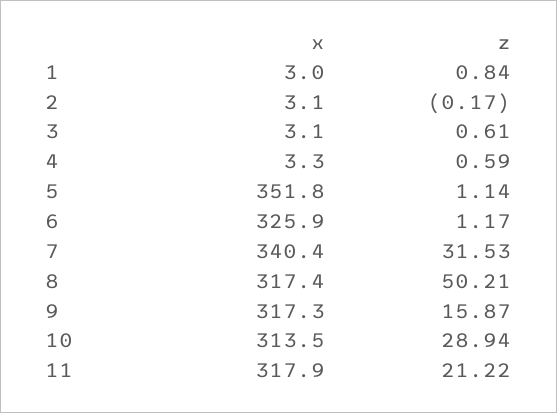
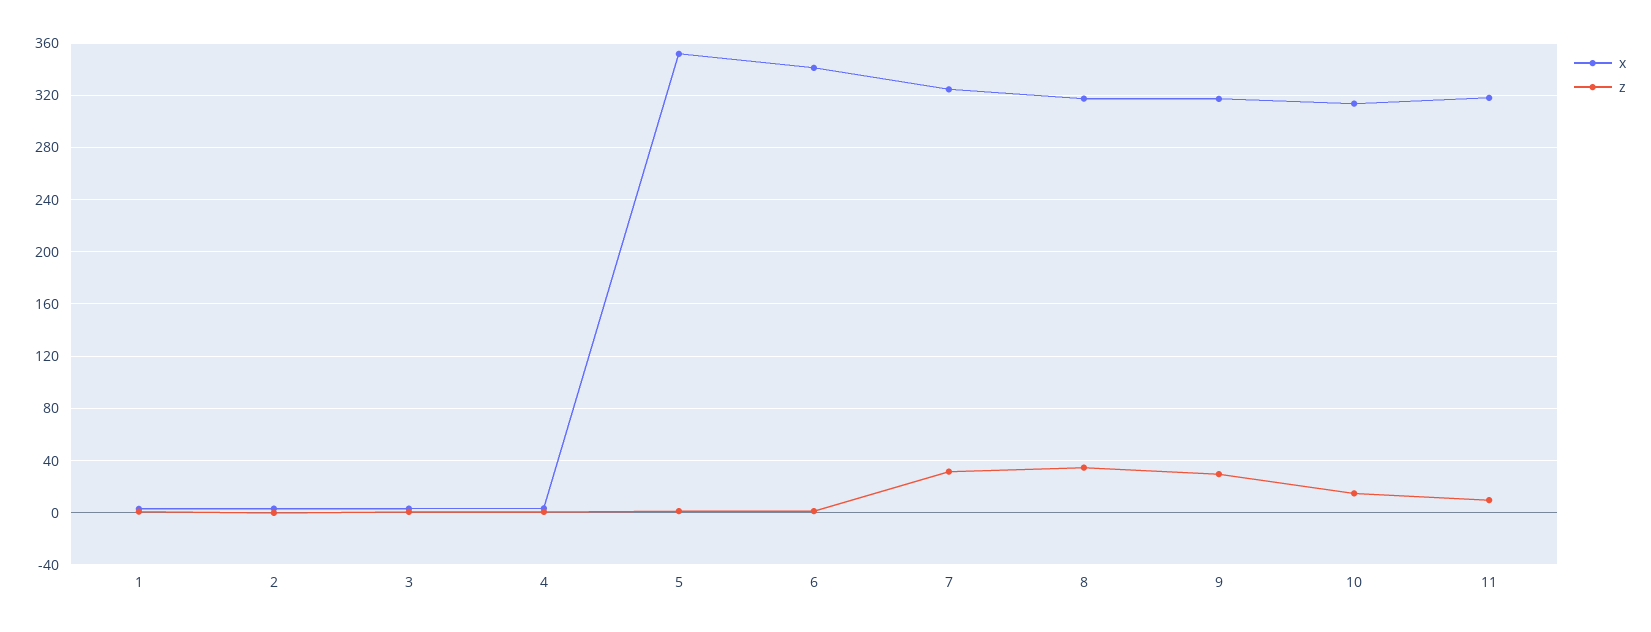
x, 6: 325.9 -> 340
x, 7: 340.4 -> 325
z, 8: 50.21 -> 35
z, 9: 15.87 -> 30
z, 10: 28.94 -> 15
z, 11: 21.22 -> 10

